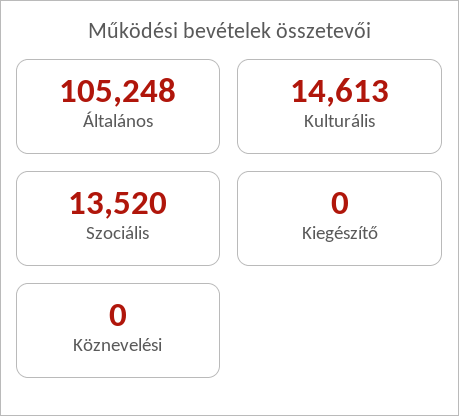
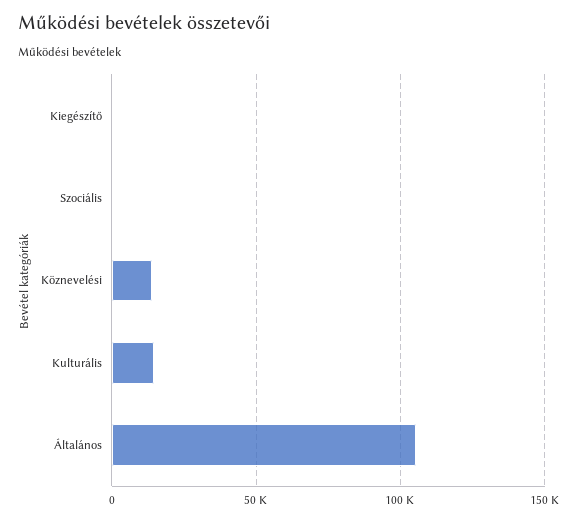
Szociális: 13520 -> 0
Köznevelési: 0 -> 15000

